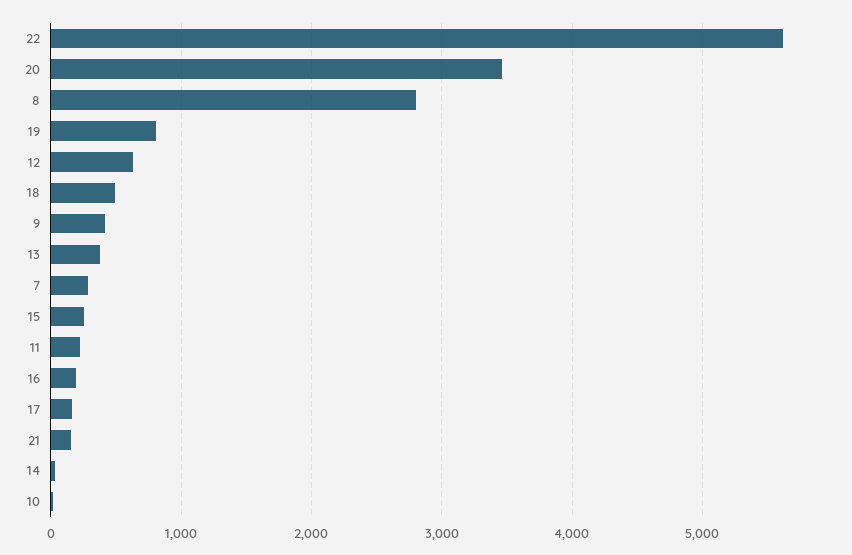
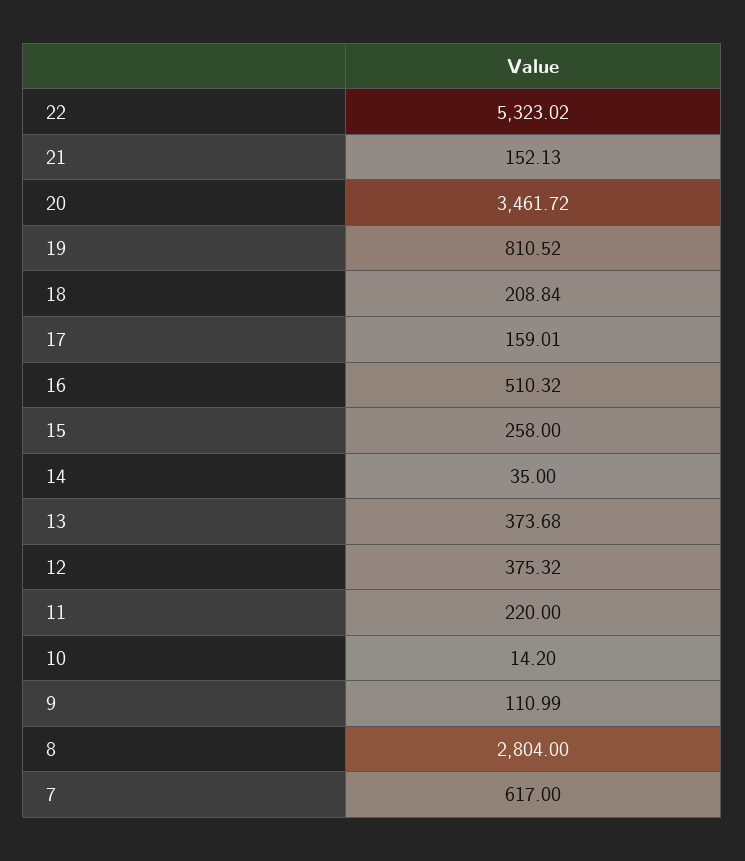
22: 5600 -> 5323.02
12: 600 -> 375.32
18: 500 -> 208.84
9: 400 -> 110.99
7: 300 -> 617
16: 200 -> 510.32

